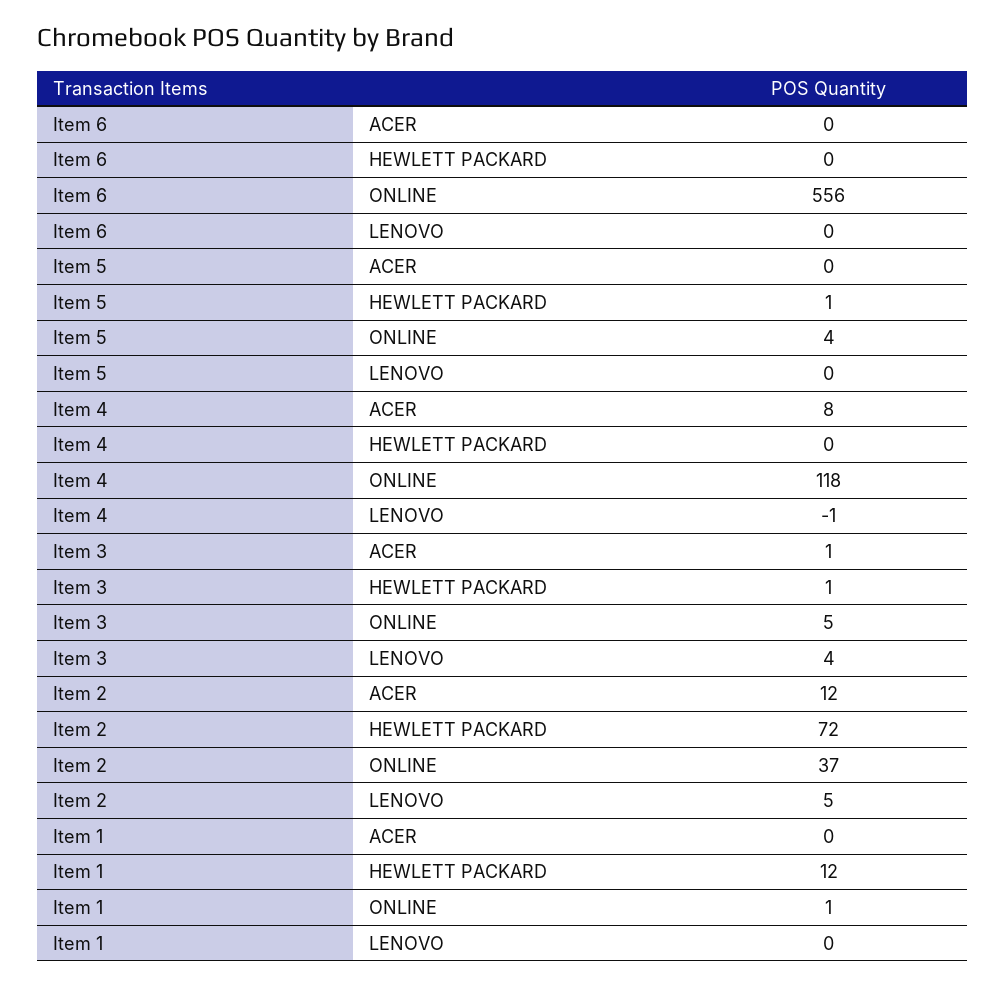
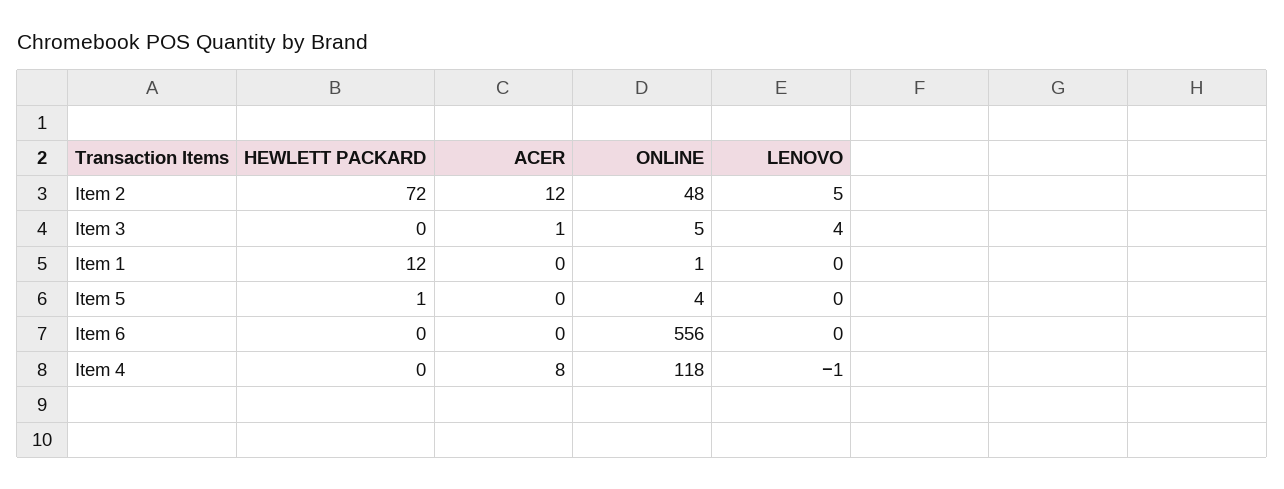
Item 3, HEWLETT PACKARD: 1 -> 0
Item 2, ONLINE: 37 -> 48

